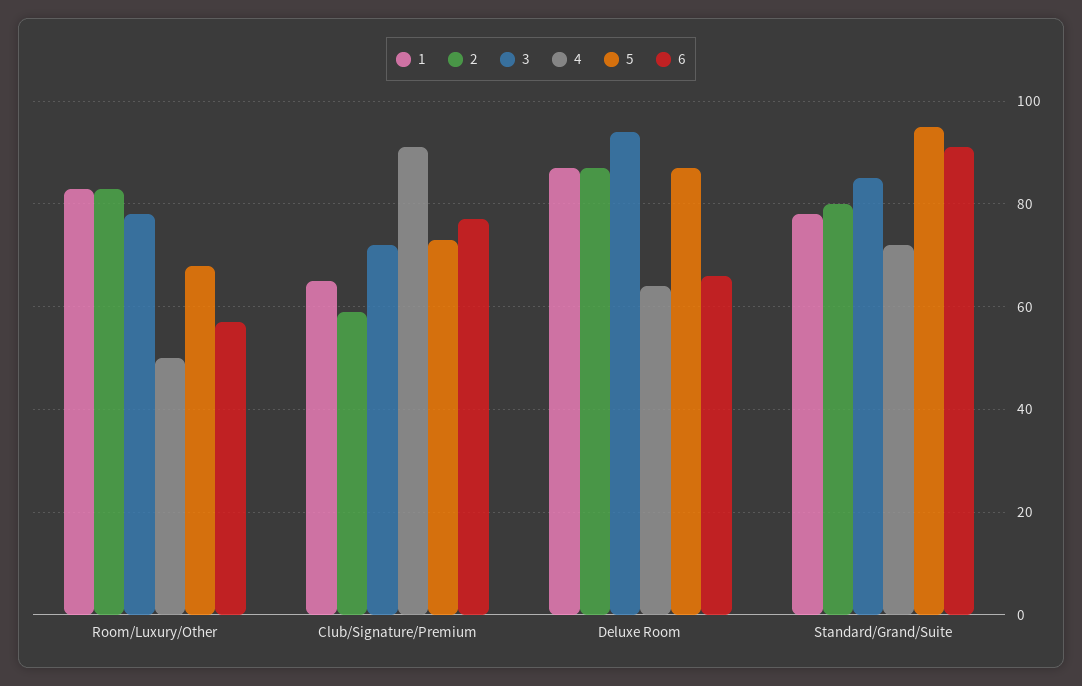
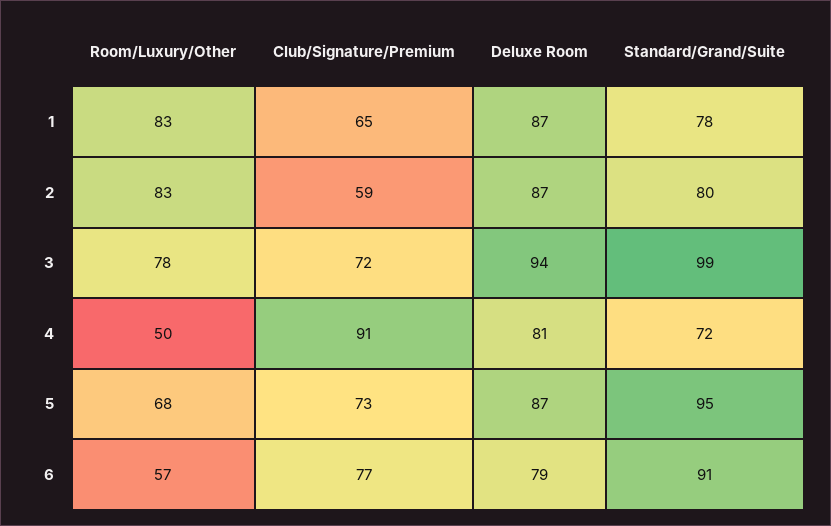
4, Deluxe Room: 65 -> 81
6, Deluxe Room: 65 -> 79
3, Standard/Grand/Suite: 85 -> 99

